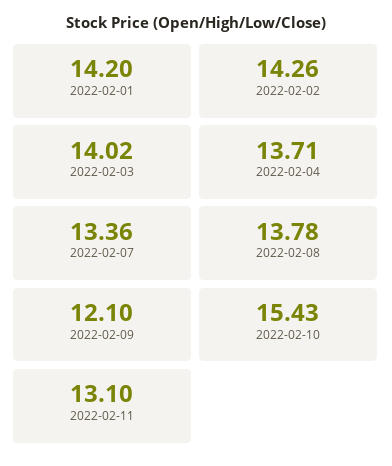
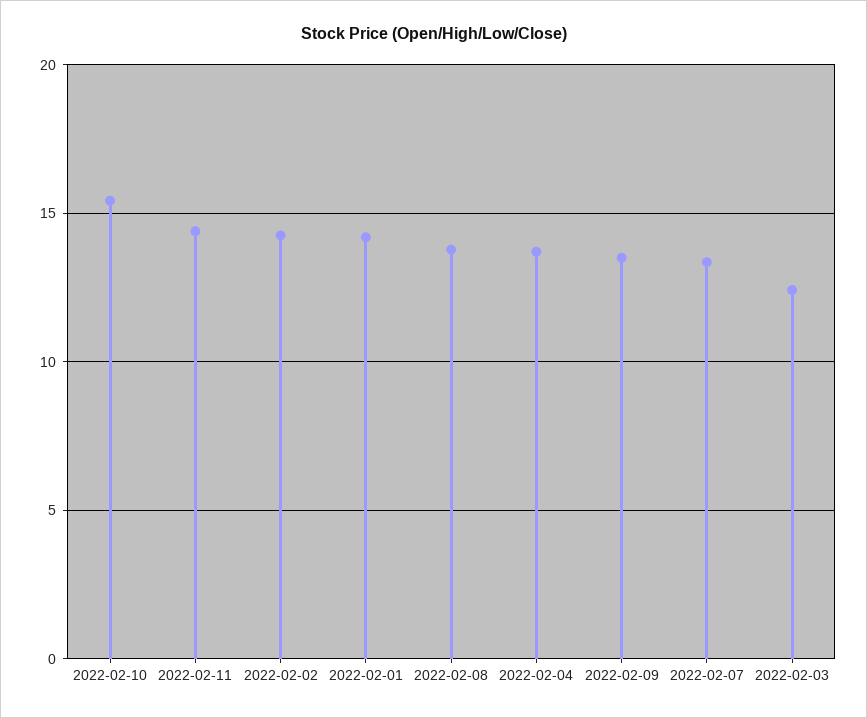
2022-02-03: 14.02 -> 12.5
2022-02-09: 12.1 -> 13.5
2022-02-11: 13.1 -> 14.5

